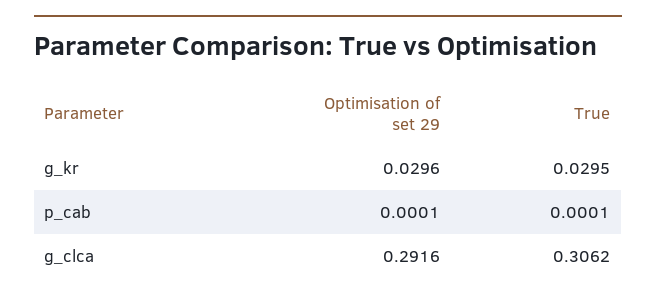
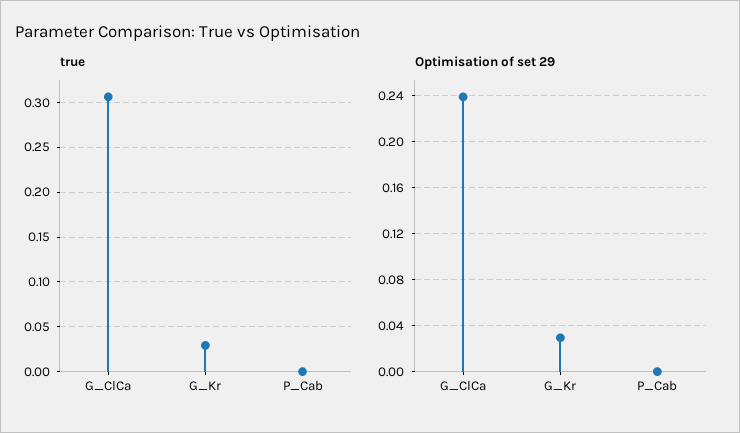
Optimisation of set 29, g_clca: 0.2916 -> 0.24

